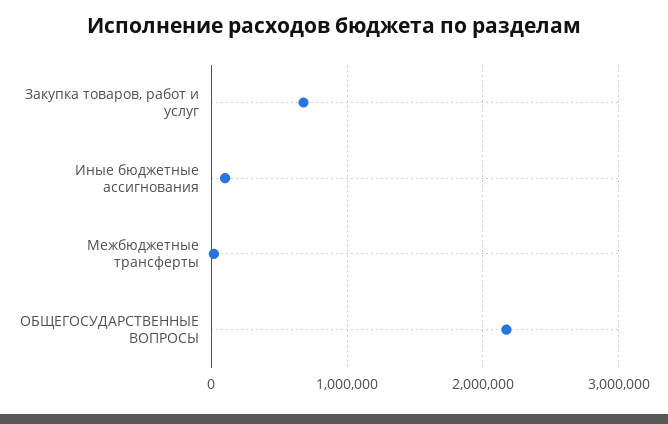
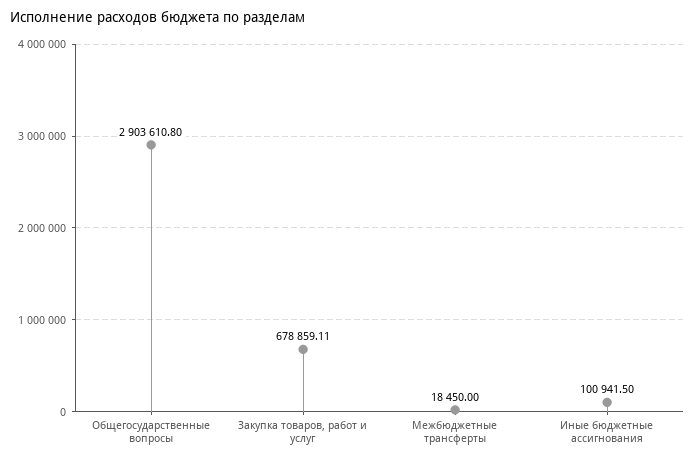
ОБЩЕГОСУДАРСТВЕННЫЕ ВОПРОСЫ: 2200000 -> 2903610.8

